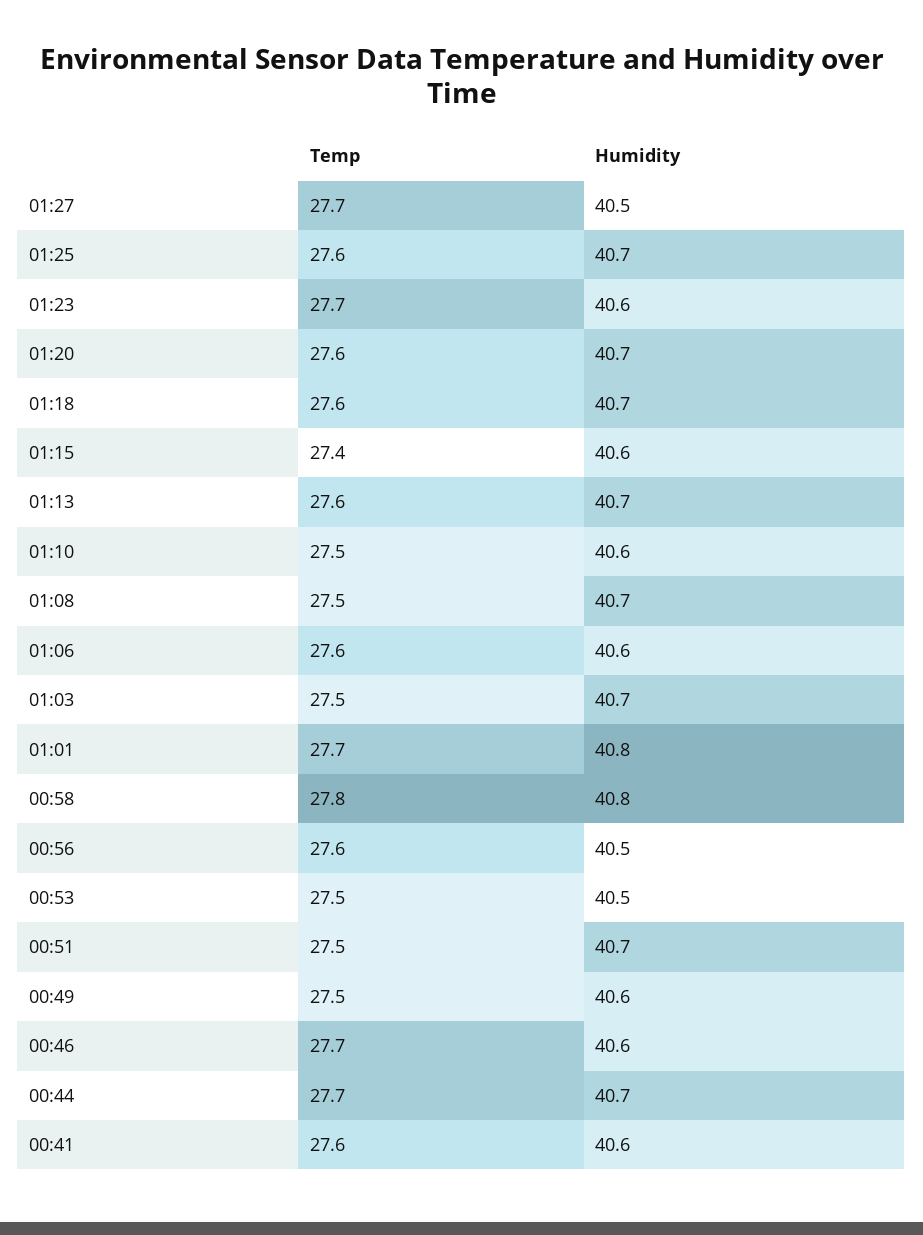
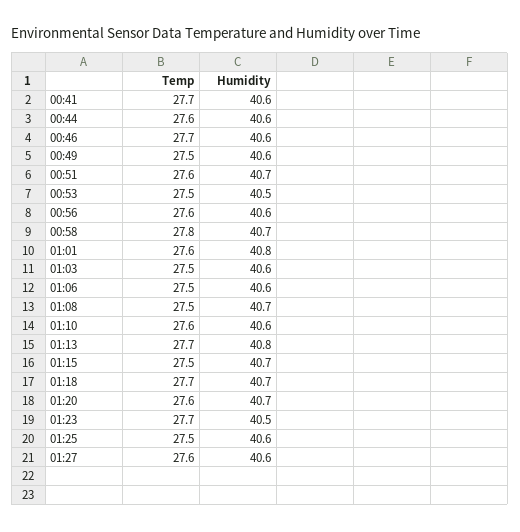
Temp, 01:27: 27.7 -> 27.6
Humidity, 01:27: 40.5 -> 40.6
Temp, 01:25: 27.6 -> 27.5
Humidity, 01:25: 40.7 -> 40.6
Humidity, 01:23: 40.6 -> 40.5
Temp, 01:18: 27.6 -> 27.7
Temp, 01:15: 27.4 -> 27.5
Humidity, 01:15: 40.6 -> 40.7
Temp, 01:13: 27.6 -> 27.7
Humidity, 01:13: 40.7 -> 40.8
Temp, 01:10: 27.5 -> 27.6
Temp, 01:06: 27.6 -> 27.5
Humidity, 01:03: 40.7 -> 40.6
Temp, 01:01: 27.7 -> 27.6
Humidity, 00:58: 40.8 -> 40.7
Humidity, 00:56: 40.5 -> 40.6
Temp, 00:51: 27.5 -> 27.6
Temp, 00:44: 27.7 -> 27.6
Humidity, 00:44: 40.7 -> 40.6
Temp, 00:41: 27.6 -> 27.7

